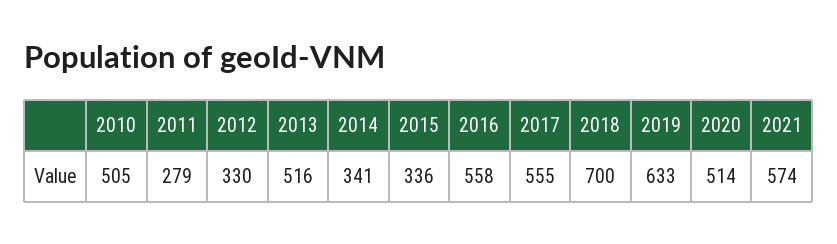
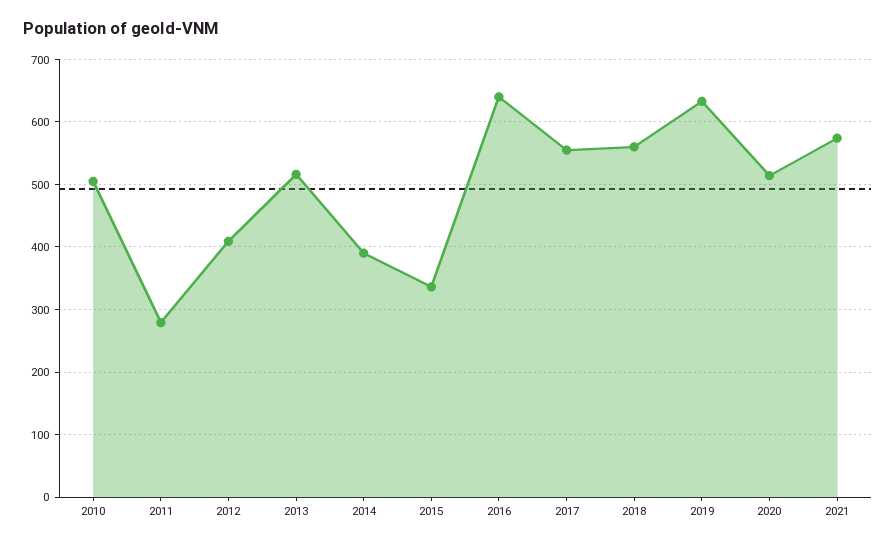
2012: 330 -> 410
2014: 341 -> 390
2016: 558 -> 640
2018: 700 -> 560

